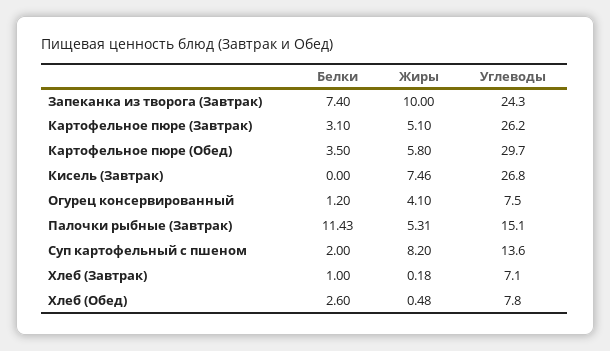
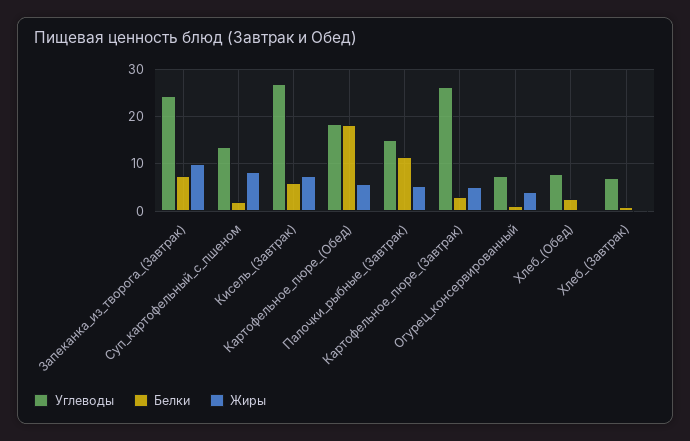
Белки, Картофельное пюре (Обед): 3.5 -> 18
Углеводы, Картофельное пюре (Обед): 29.7 -> 18
Белки, Кисель (Завтрак): 0 -> 6

